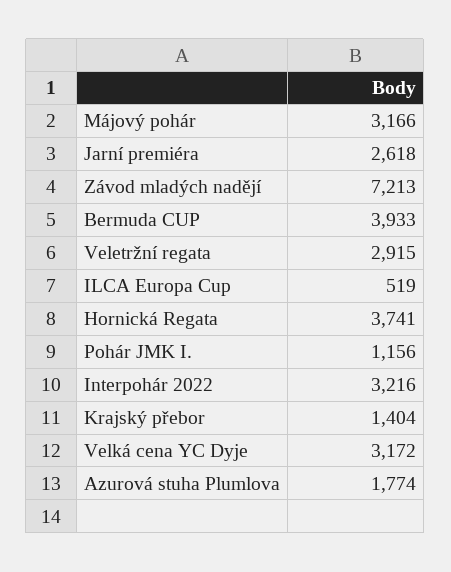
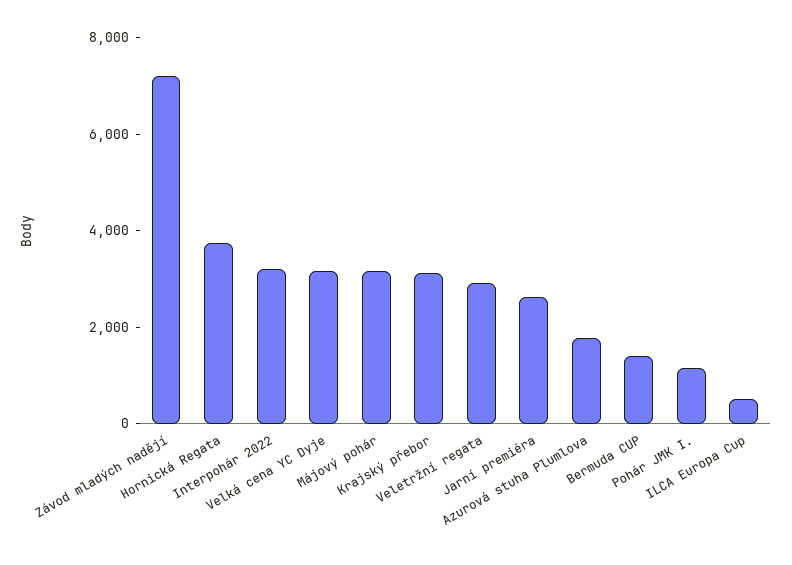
Bermuda CUP: 3933 -> 1500
Krajský přebor: 1404 -> 3000

